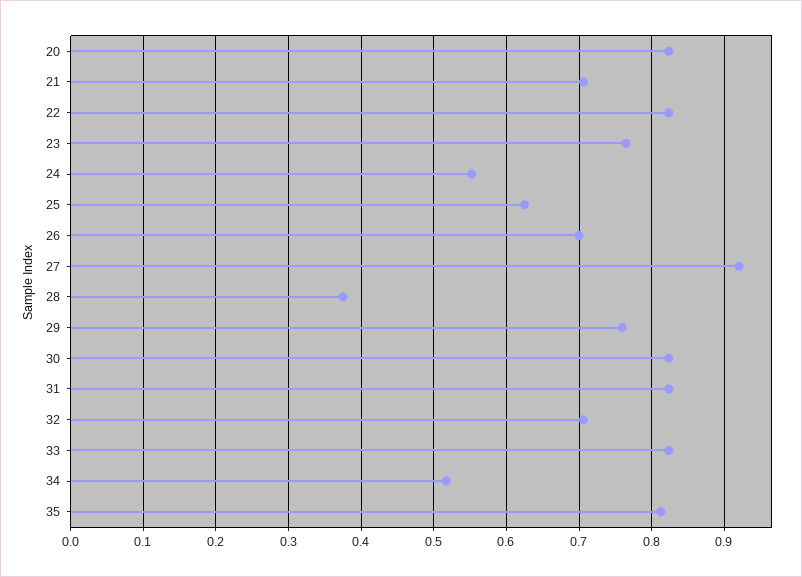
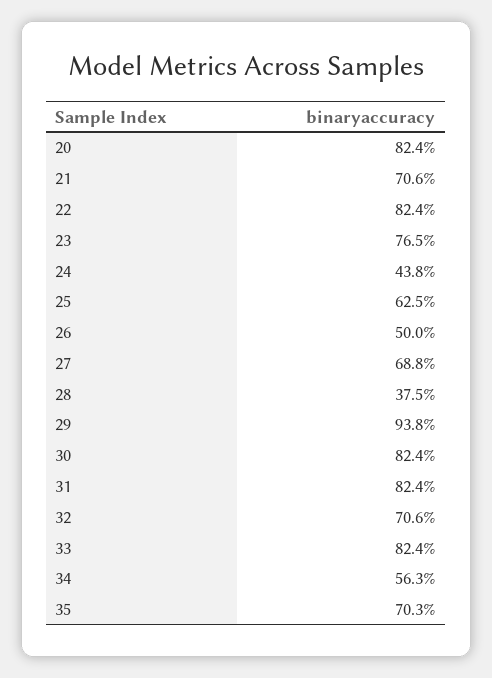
24: 0.55 -> 0.438
26: 0.7 -> 0.5
27: 0.92 -> 0.688
29: 0.76 -> 0.938
34: 0.52 -> 0.563
35: 0.81 -> 0.703

